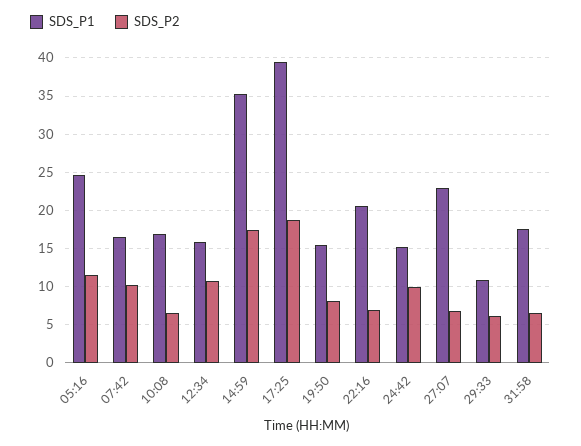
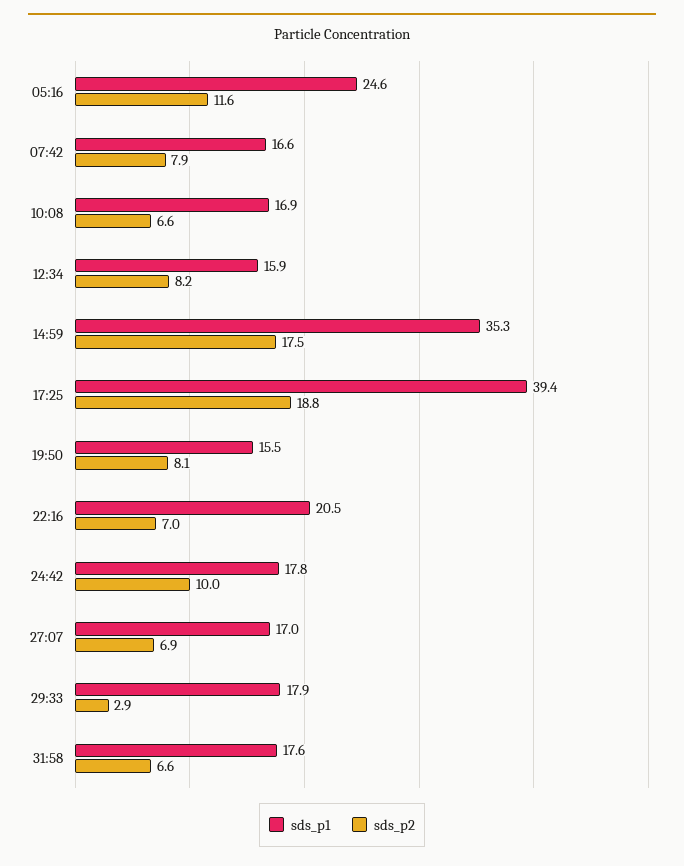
SDS_P2, 07:42: 10 -> 7.9
SDS_P2, 12:34: 11 -> 8.2
SDS_P1, 24:42: 15 -> 17.8
SDS_P1, 27:07: 23 -> 17
SDS_P1, 29:33: 11 -> 17.9
SDS_P2, 29:33: 6 -> 2.9

